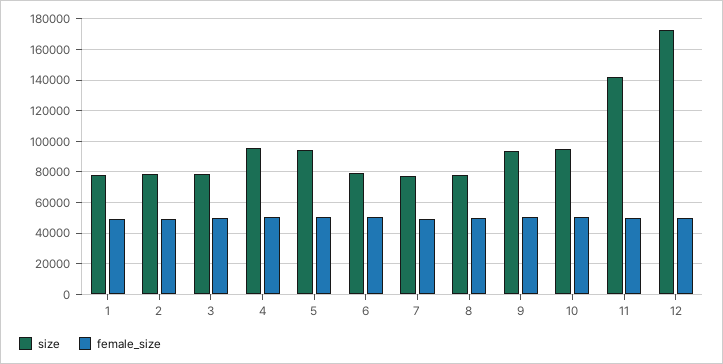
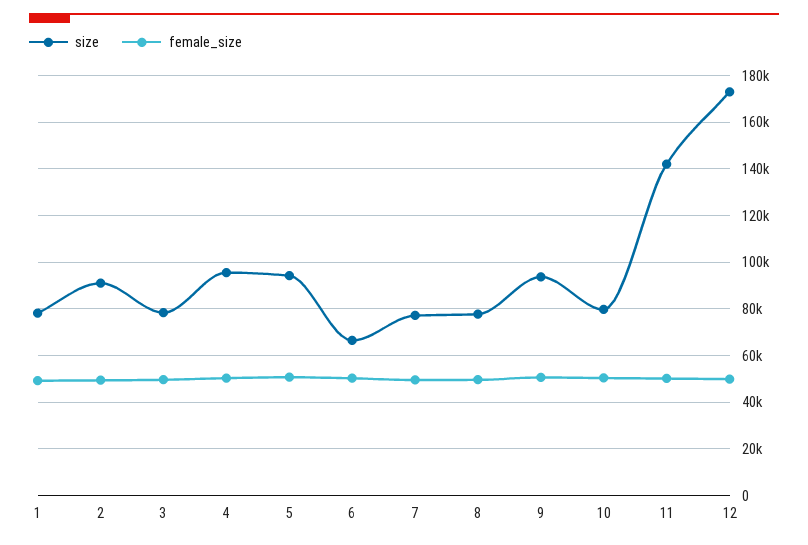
size, 2: 80000 -> 90000
size, 6: 80000 -> 65000
size, 10: 95000 -> 80000

